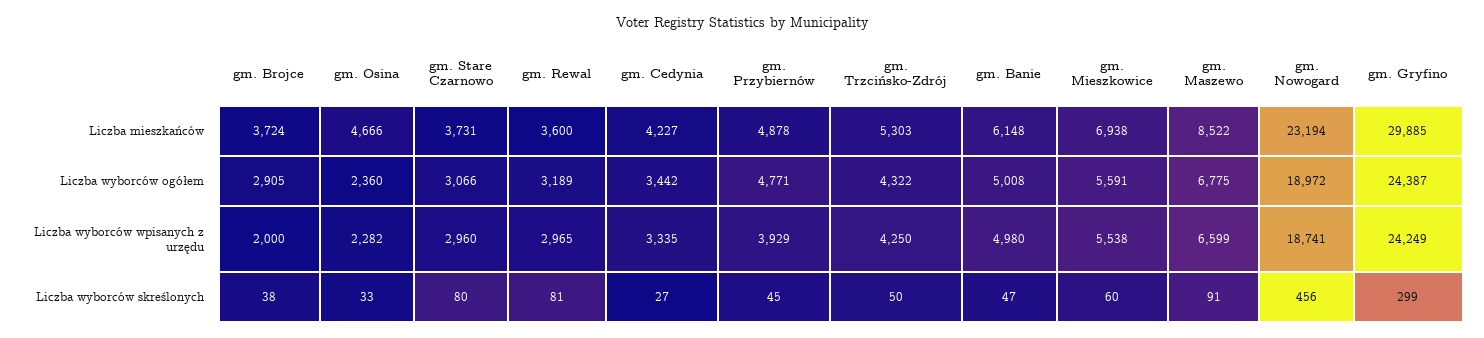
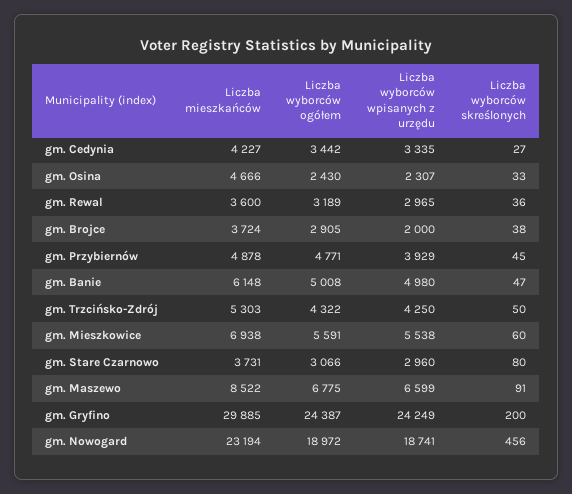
gm. Osina, Liczba wyborców ogółem: 2360 -> 2430
gm. Osina, Liczba wyborców wpisanych z urzędu: 2282 -> 2307
gm. Rewal, Liczba wyborców skreślonych: 81 -> 36
gm. Gryfino, Liczba wyborców skreślonych: 299 -> 200

